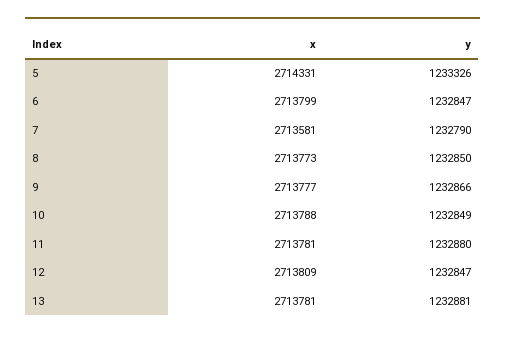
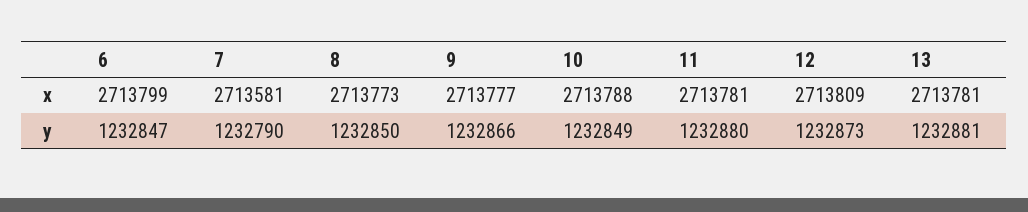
x, 5: 2714331 -> none
y, 5: 1233326 -> none
y, 12: 1232847 -> 1232873

